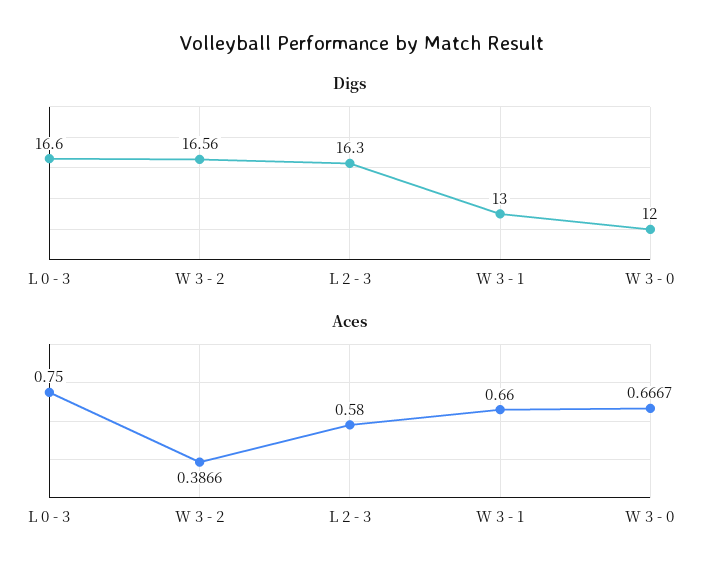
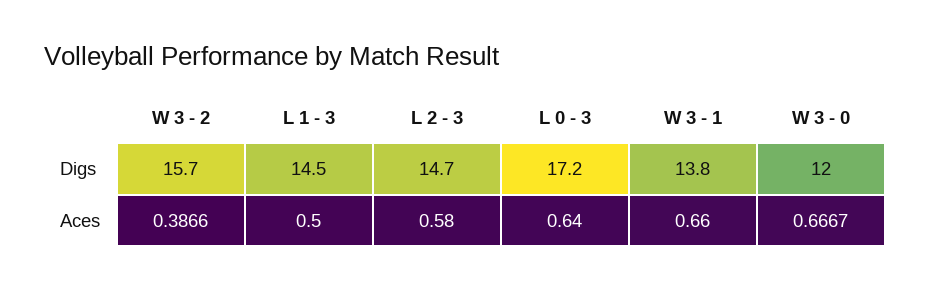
Digs, L 0 - 3: 16.6 -> 17.2
Digs, W 3 - 2: 16.56 -> 15.7
Digs, L 2 - 3: 16.3 -> 14.7
Digs, W 3 - 1: 13 -> 13.8
Aces, L 0 - 3: 0.75 -> 0.64
Digs, L 1 - 3: none -> 14.5
Aces, L 1 - 3: none -> 0.5

